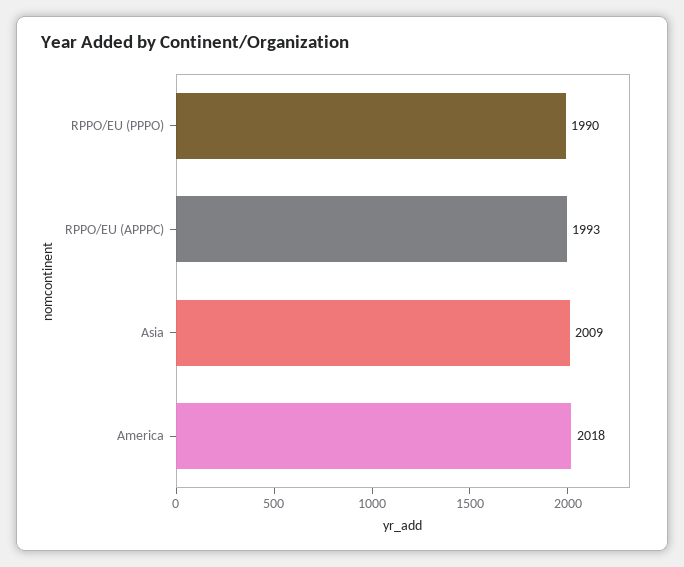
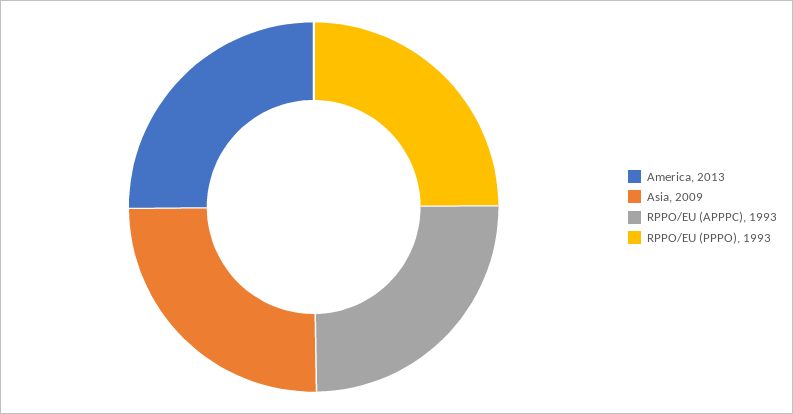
RPPO/EU (PPPO): 1990 -> 1993
America: 2018 -> 2013

